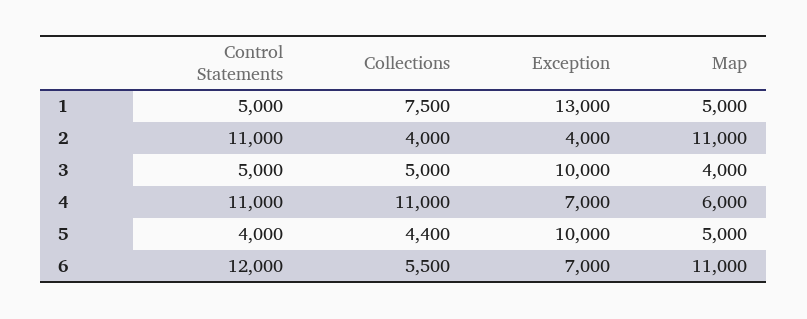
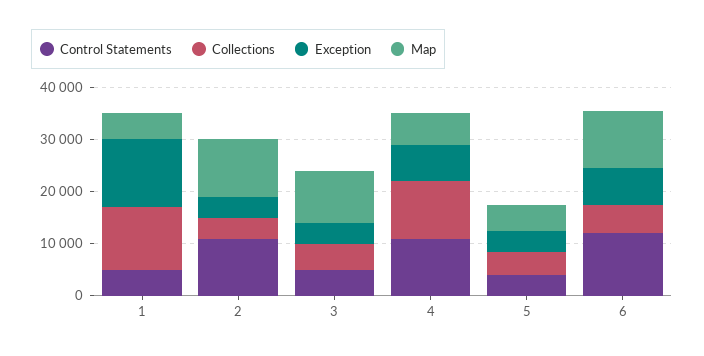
Collections, 1: 7500 -> 12000
Exception, 3: 10000 -> 4000
Map, 3: 4000 -> 10000
Exception, 5: 10000 -> 4000

